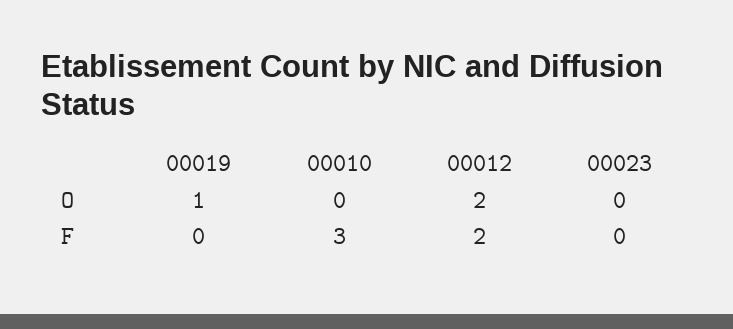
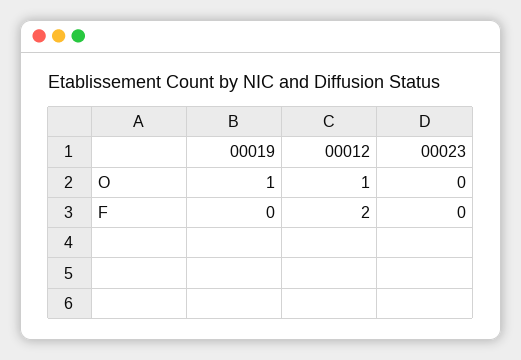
00010, O: 0 -> none
00012, O: 2 -> 1
00010, F: 3 -> none

